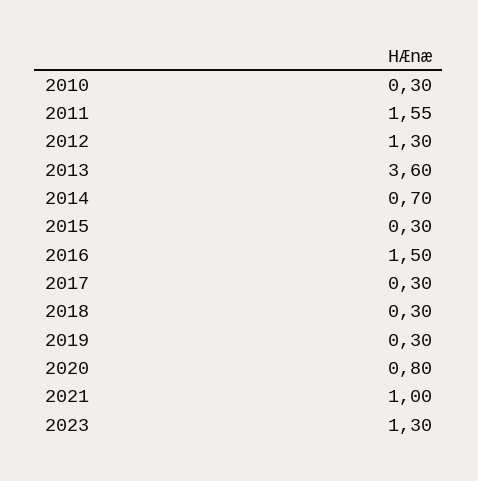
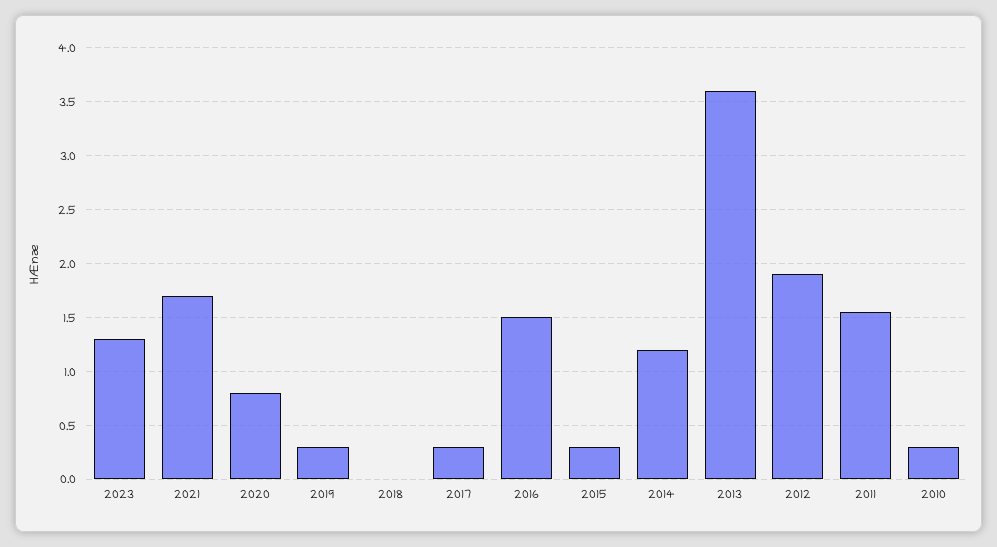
2012: 1.3 -> 1.9
2014: 0.7 -> 1.2
2018: 0.3 -> 0
2021: 1 -> 1.7

